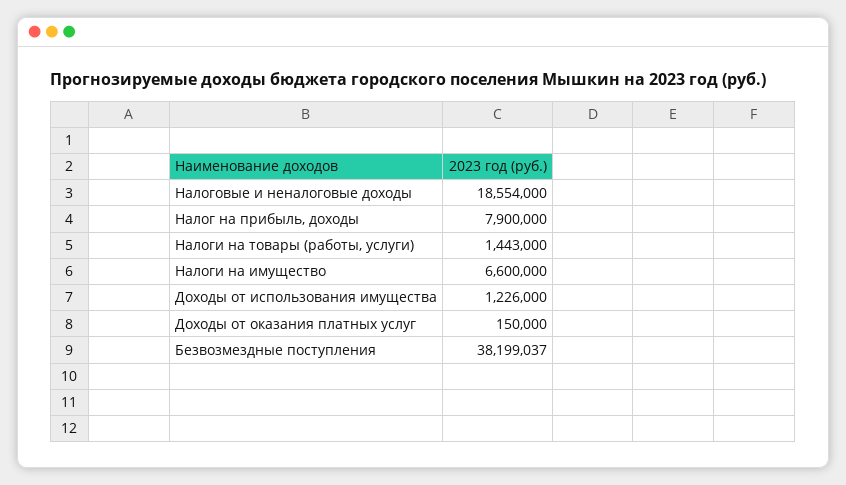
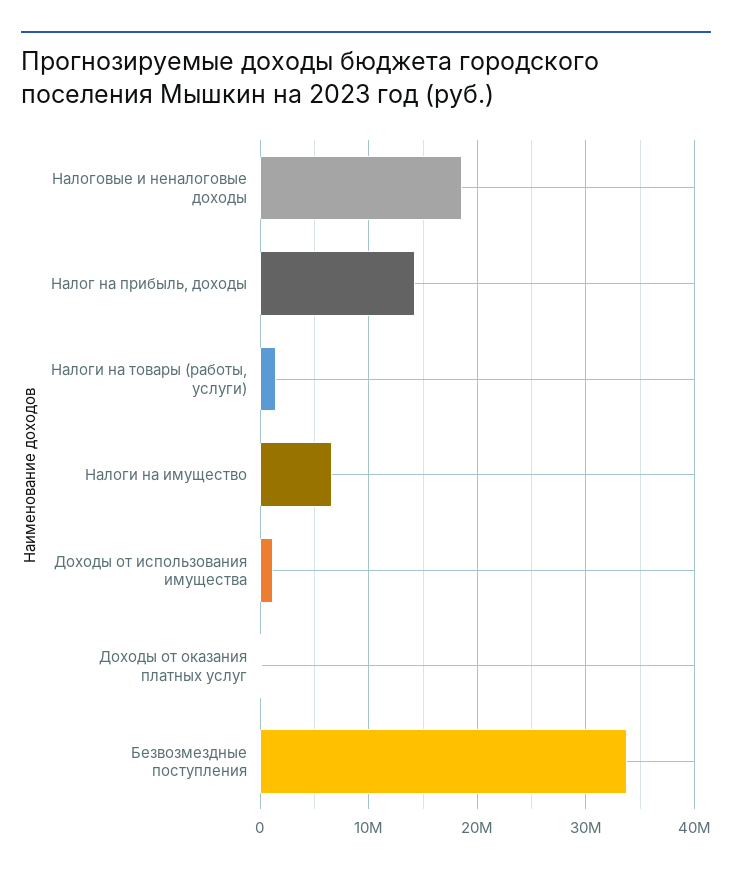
Налог на прибыль, доходы: 7900000 -> 14000000
Безвозмездные поступления: 38199037 -> 34000000

